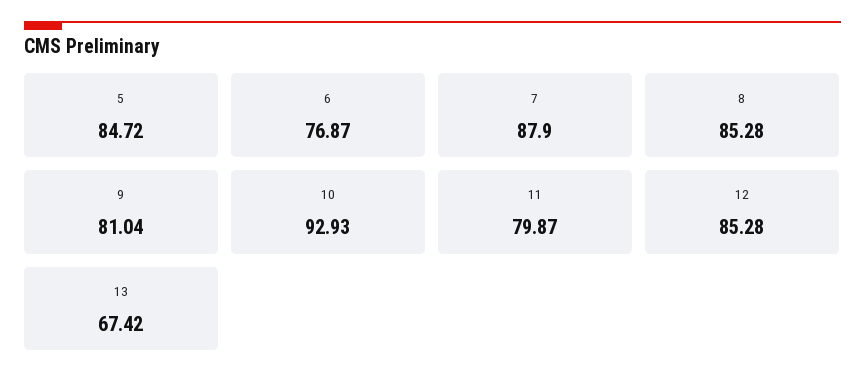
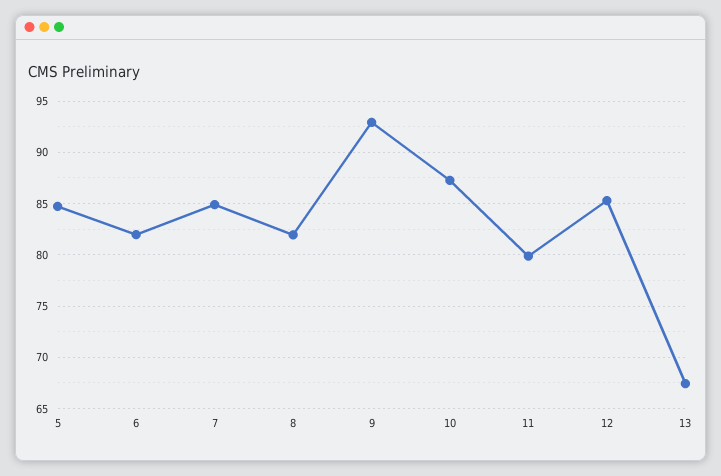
6: 76.87 -> 82
7: 87.9 -> 85
8: 85.28 -> 82
9: 81.04 -> 93
10: 92.93 -> 87

